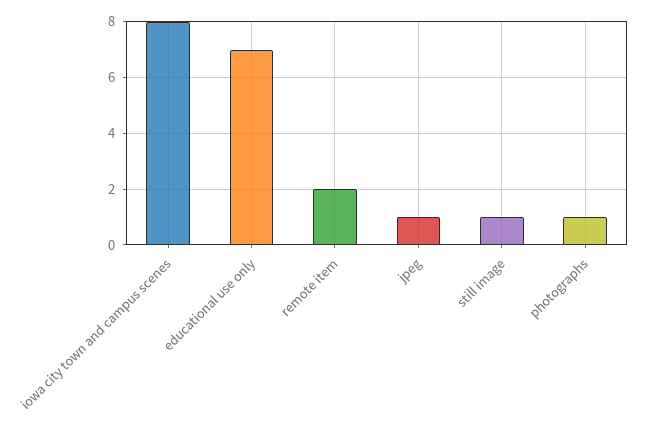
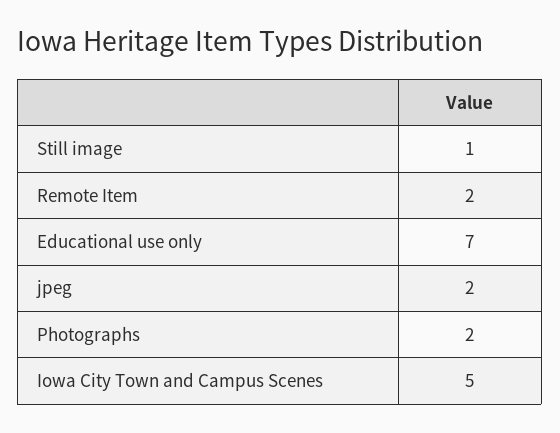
iowa city town and campus scenes: 8 -> 5
jpeg: 1 -> 2
photographs: 1 -> 2

